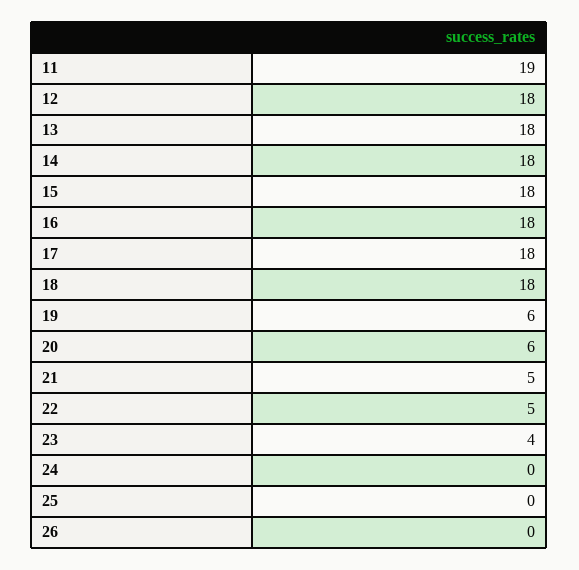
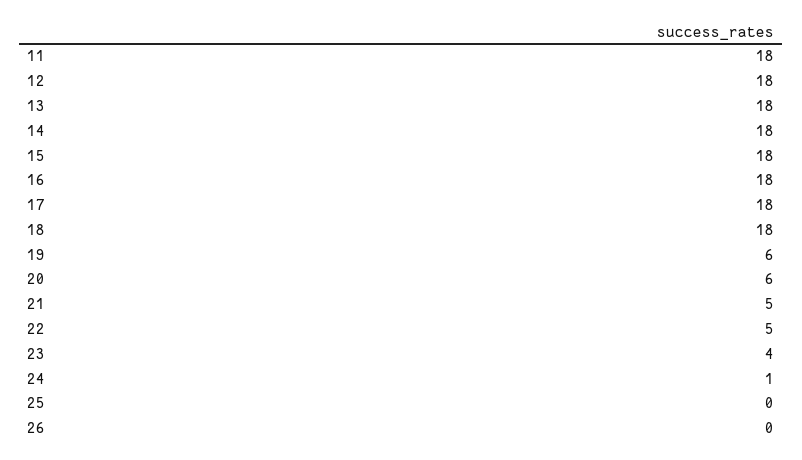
11: 19 -> 18
24: 0 -> 1

